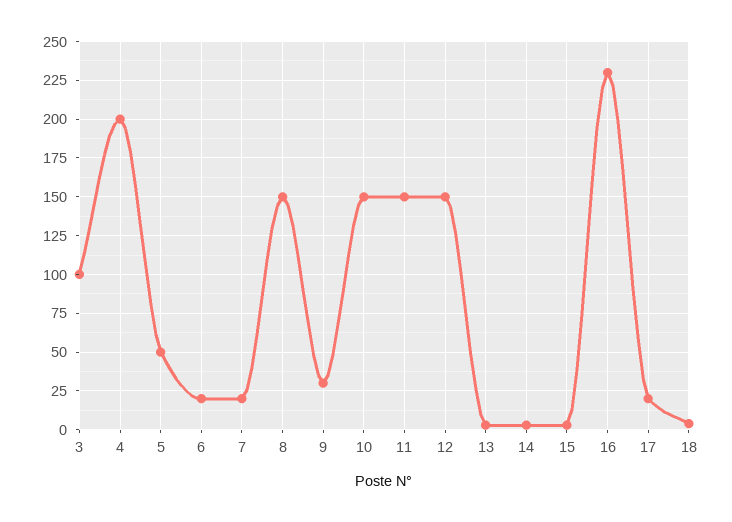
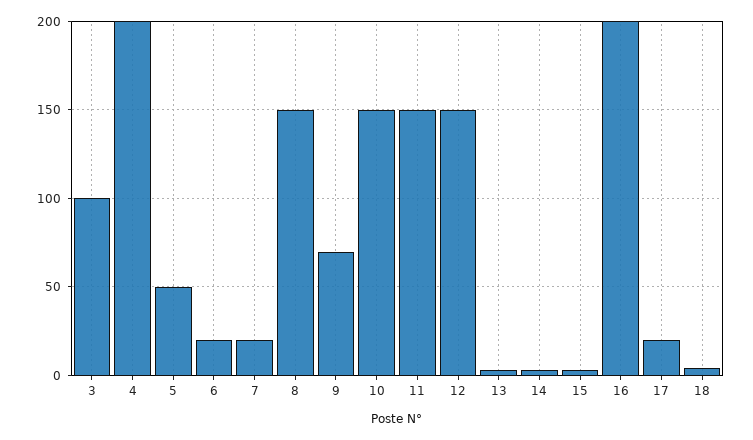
9: 30 -> 70
16: 230 -> 200

